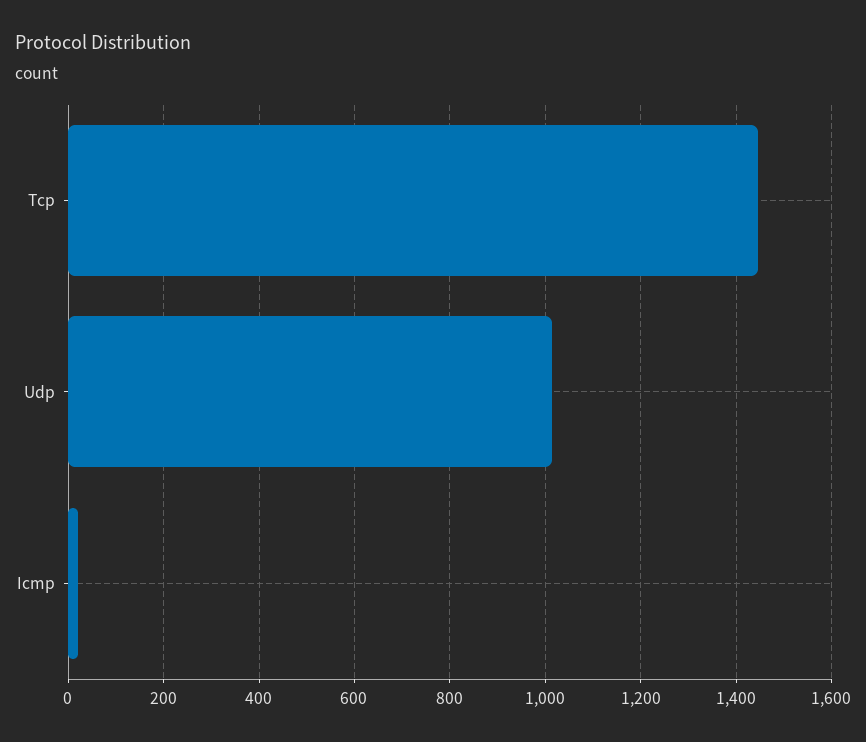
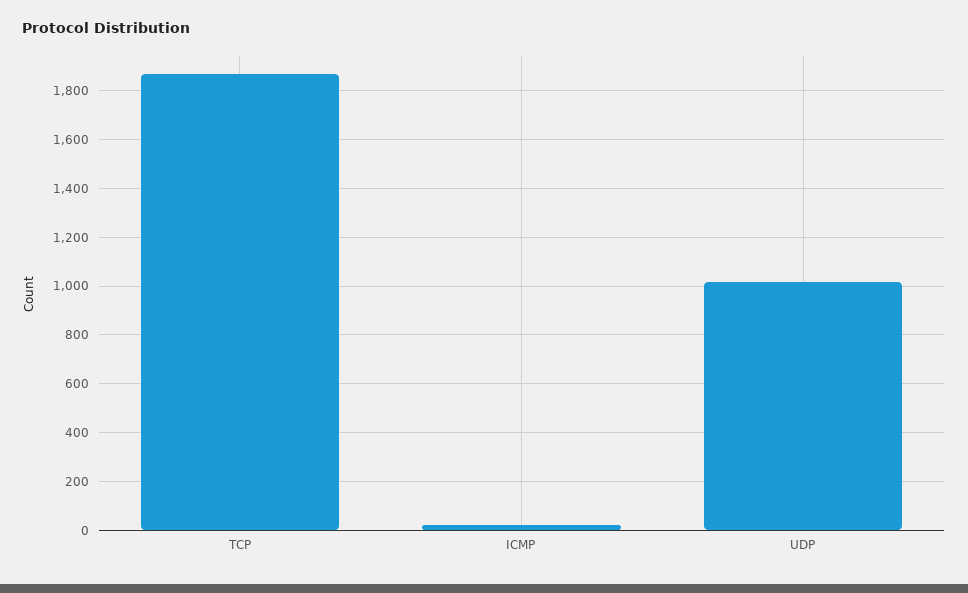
Tcp: 1440 -> 1875

